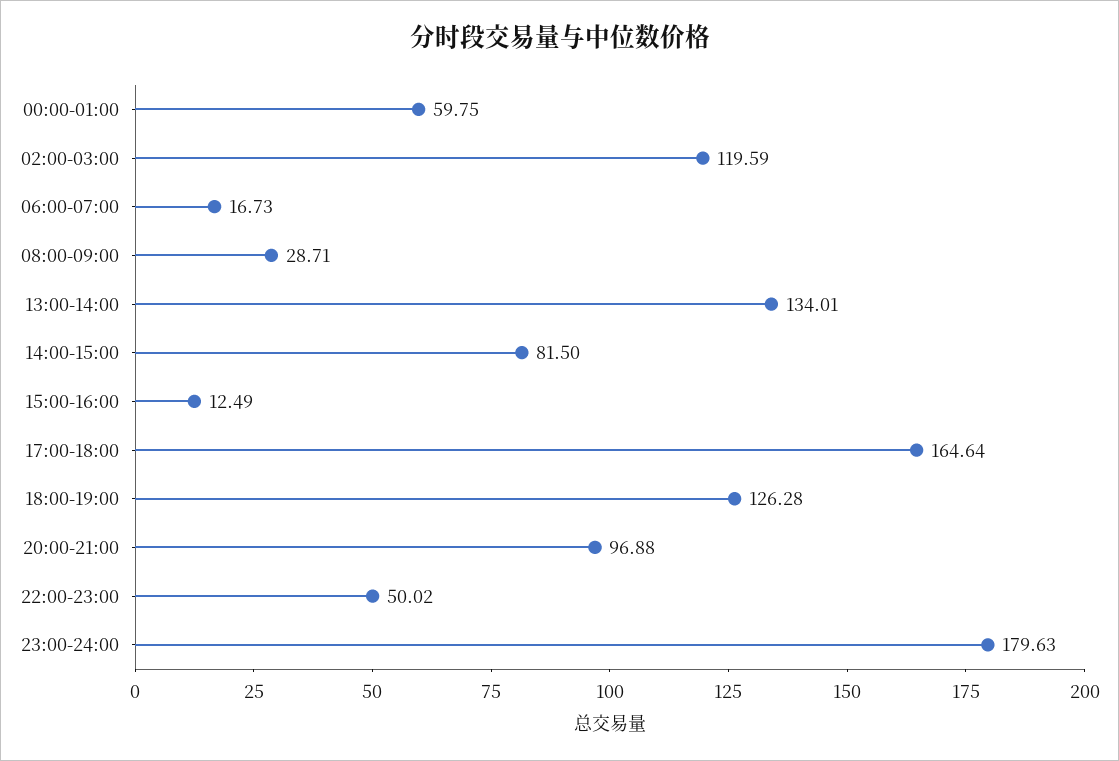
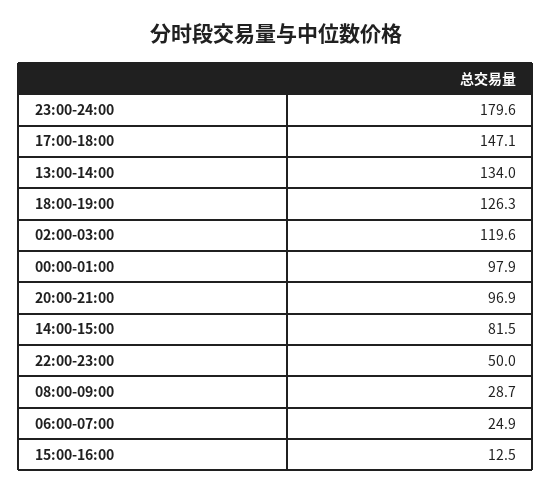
00:00-01:00: 59.75 -> 97.9
06:00-07:00: 16.73 -> 24.9
17:00-18:00: 164.64 -> 147.1

